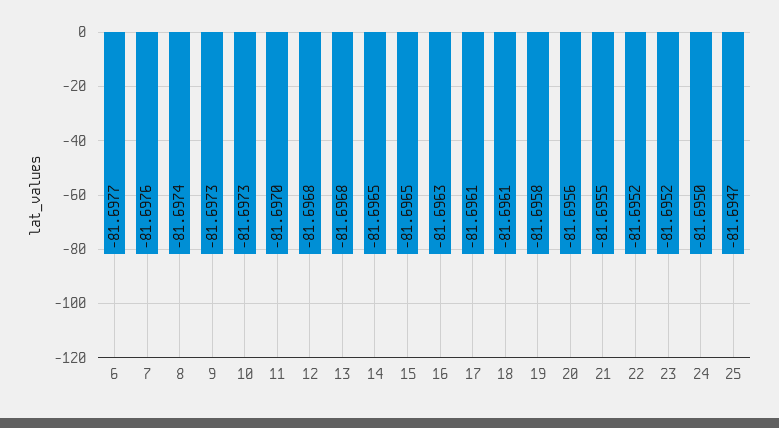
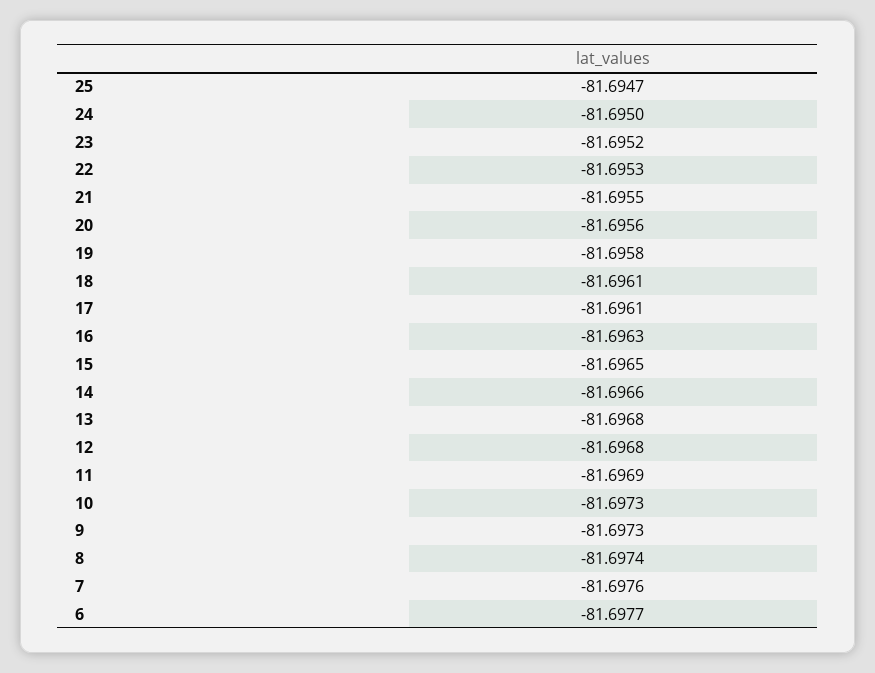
11: -81.697 -> -81.6969
14: -81.6965 -> -81.6966
22: -81.6952 -> -81.6953

